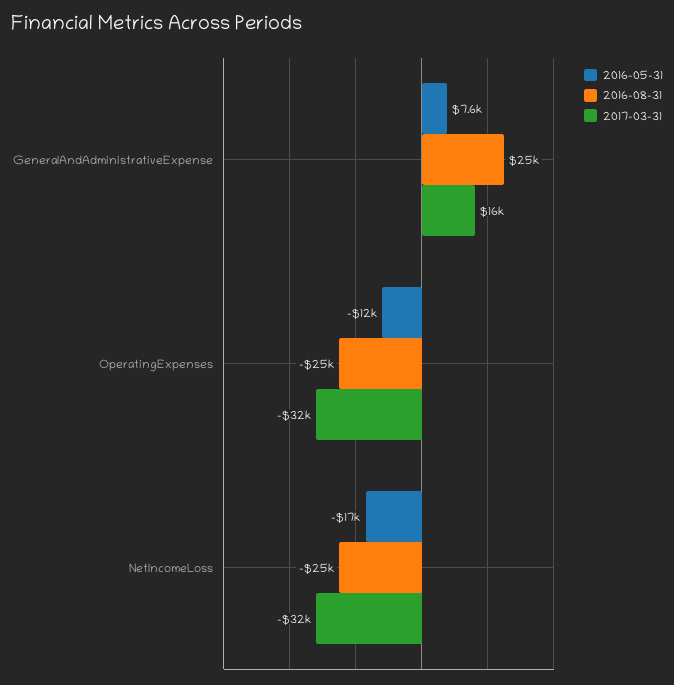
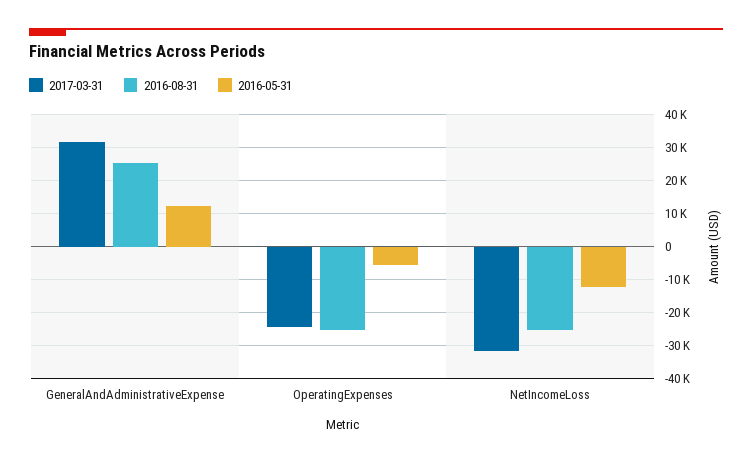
2016-05-31, GeneralAndAdministrativeExpense: 7600 -> 12000
2017-03-31, GeneralAndAdministrativeExpense: 16000 -> 32000
2016-05-31, OperatingExpenses: -12000 -> -6000
2017-03-31, OperatingExpenses: -32000 -> -24000
2016-05-31, NetIncomeLoss: -17000 -> -12000

